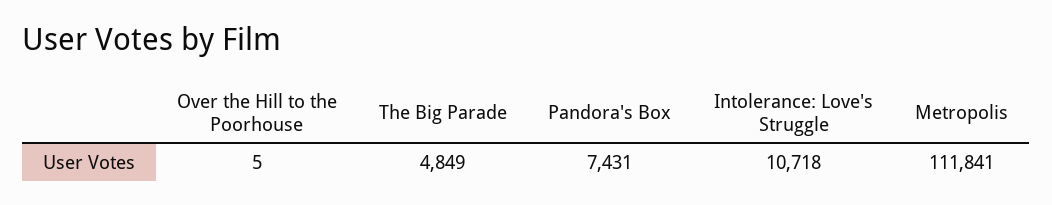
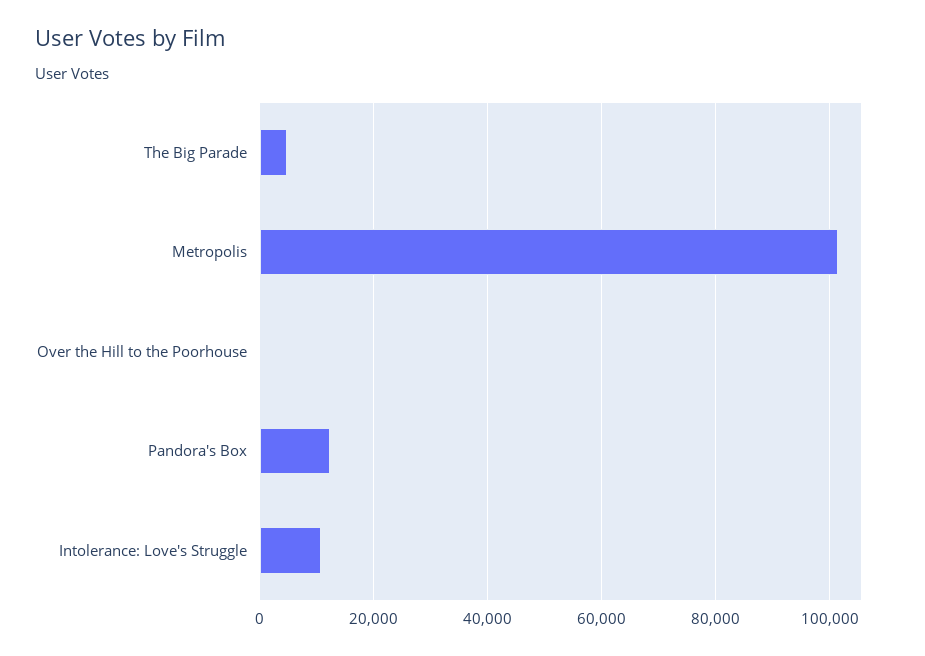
Pandora's Box: 7431 -> 12000
Metropolis: 111841 -> 102000

